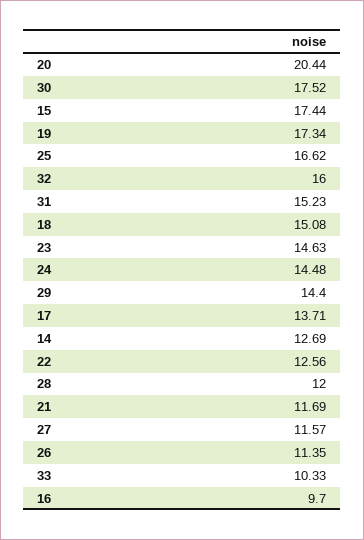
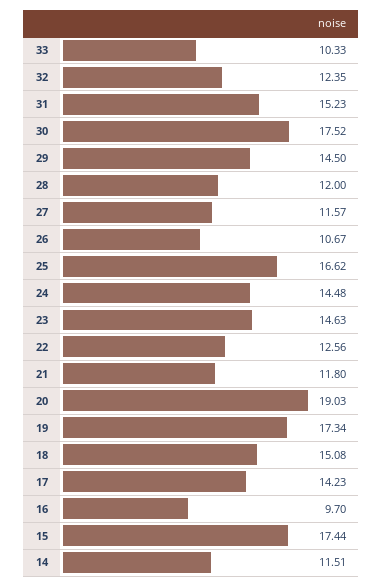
20: 20.44 -> 19.03
32: 16 -> 12.35
29: 14.4 -> 14.5
17: 13.71 -> 14.23
14: 12.69 -> 11.51
21: 11.69 -> 11.8
26: 11.35 -> 10.67

